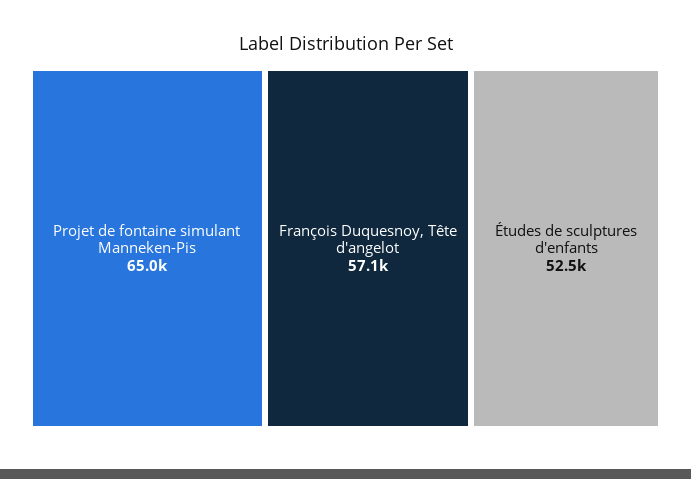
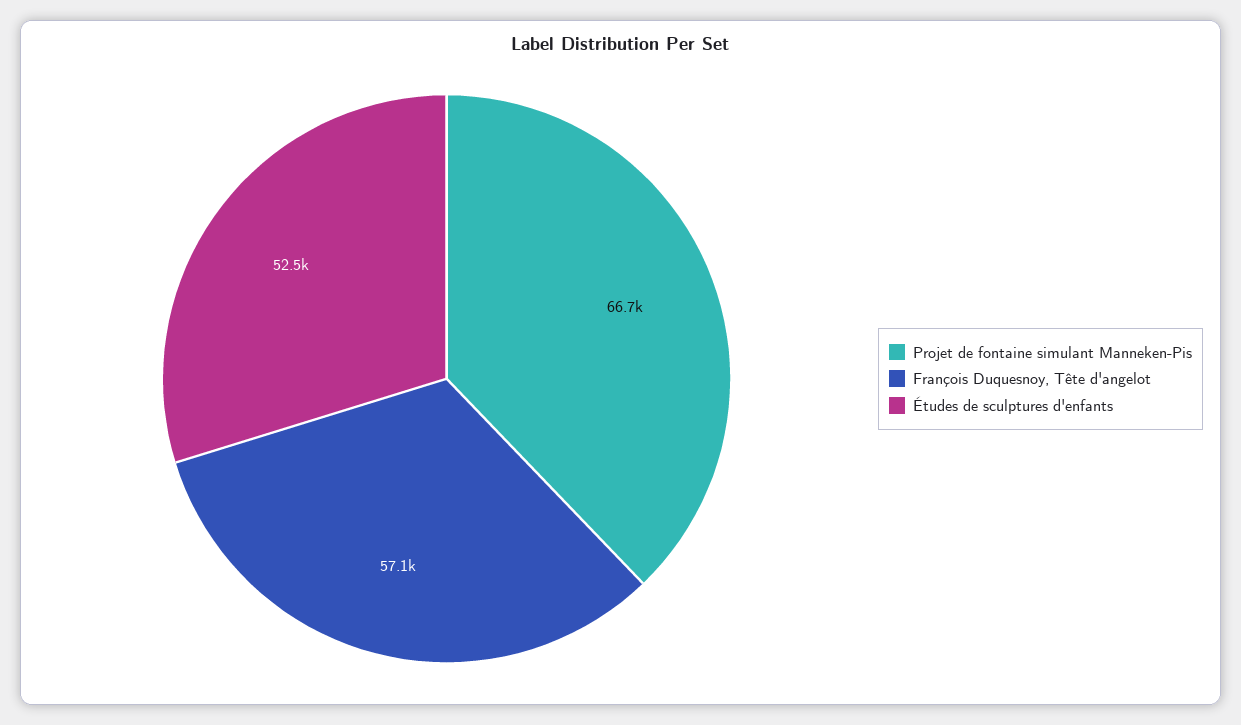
Projet de fontaine simulant Manneken-Pis: 65000 -> 66700

